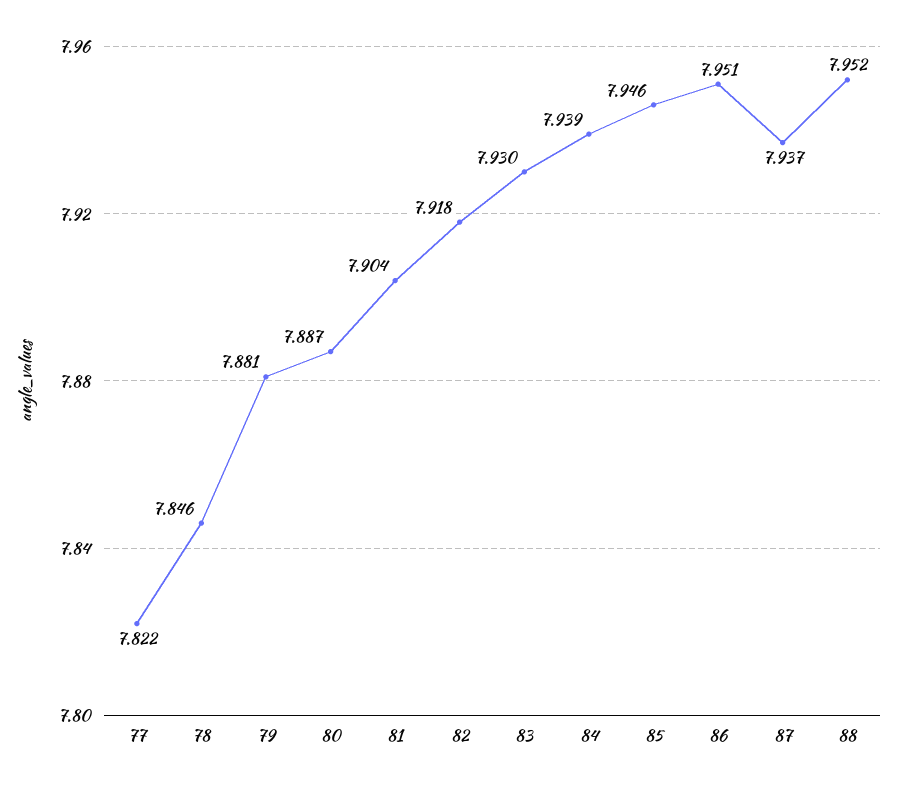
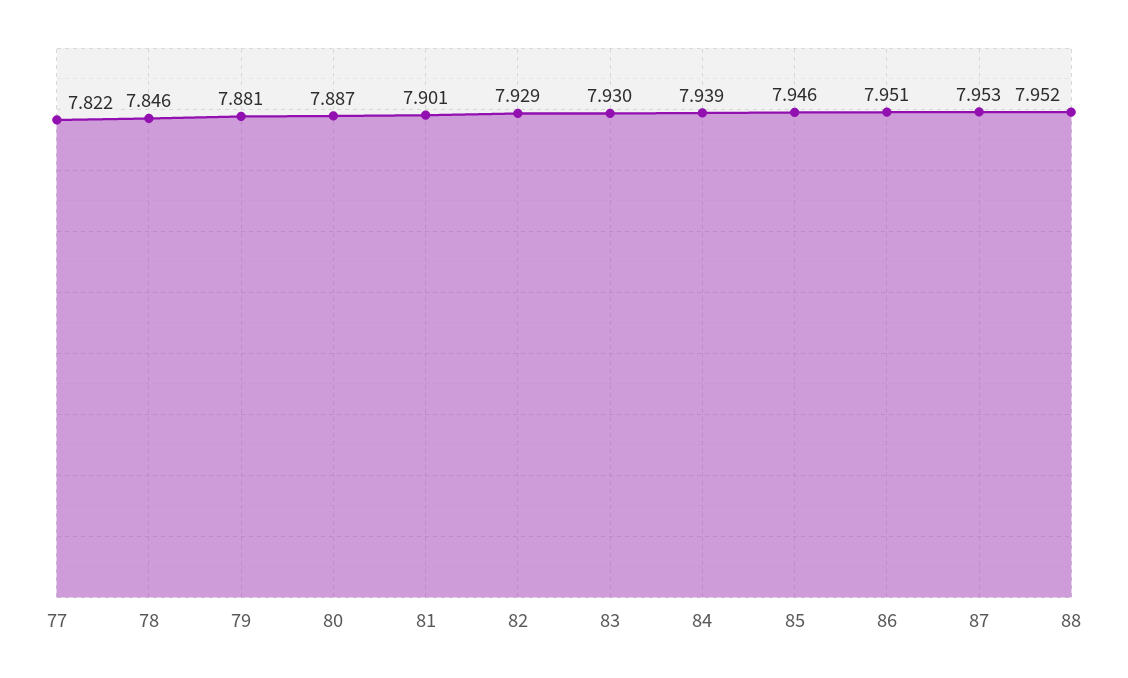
81: 7.904 -> 7.901
82: 7.918 -> 7.929
87: 7.937 -> 7.953

